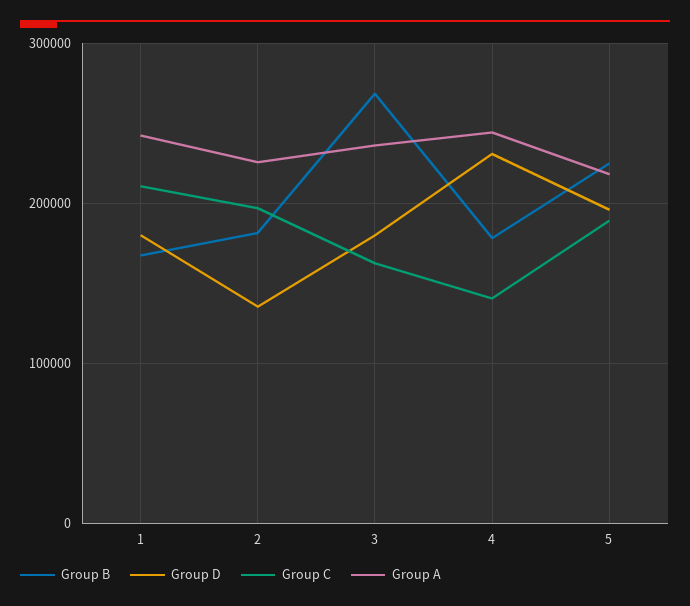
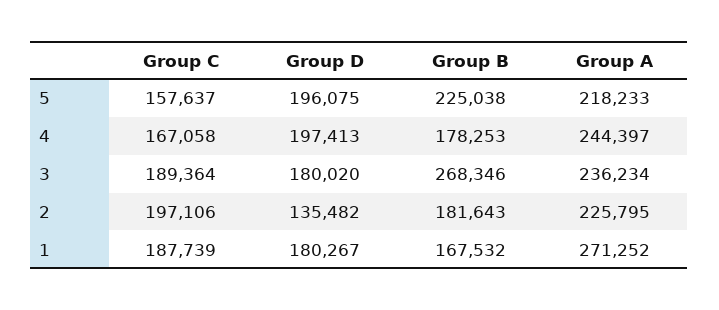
Group C, 1: 210000 -> 187739
Group A, 1: 240000 -> 271252
Group C, 3: 160000 -> 189364
Group D, 4: 230000 -> 197413
Group C, 4: 140000 -> 167058
Group C, 5: 190000 -> 157637

